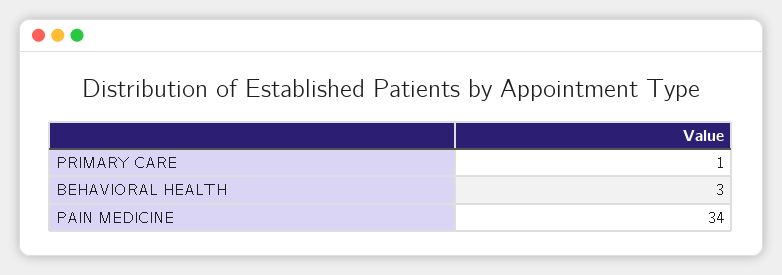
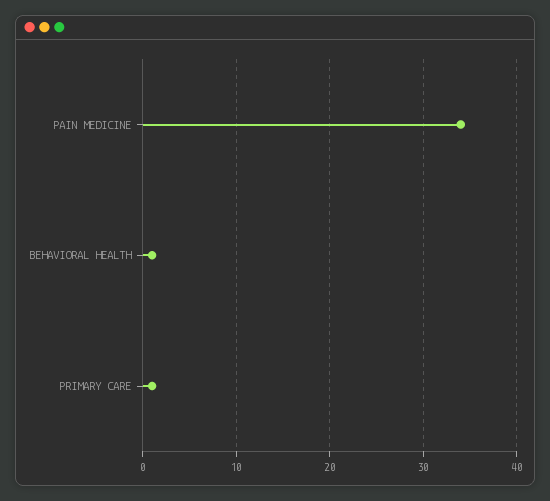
BEHAVIORAL HEALTH: 3 -> 1

